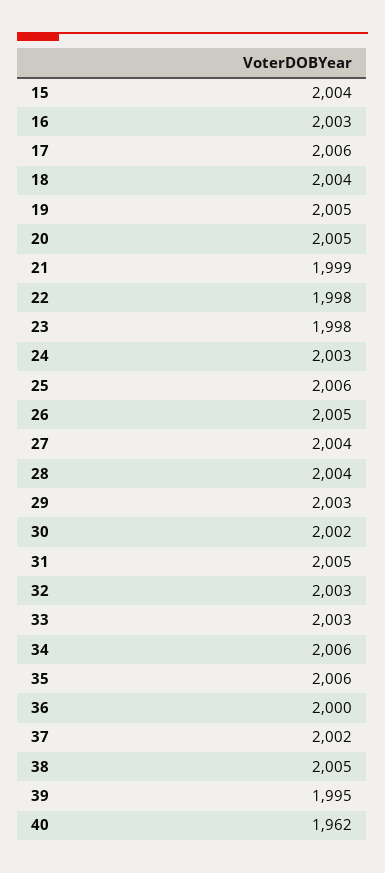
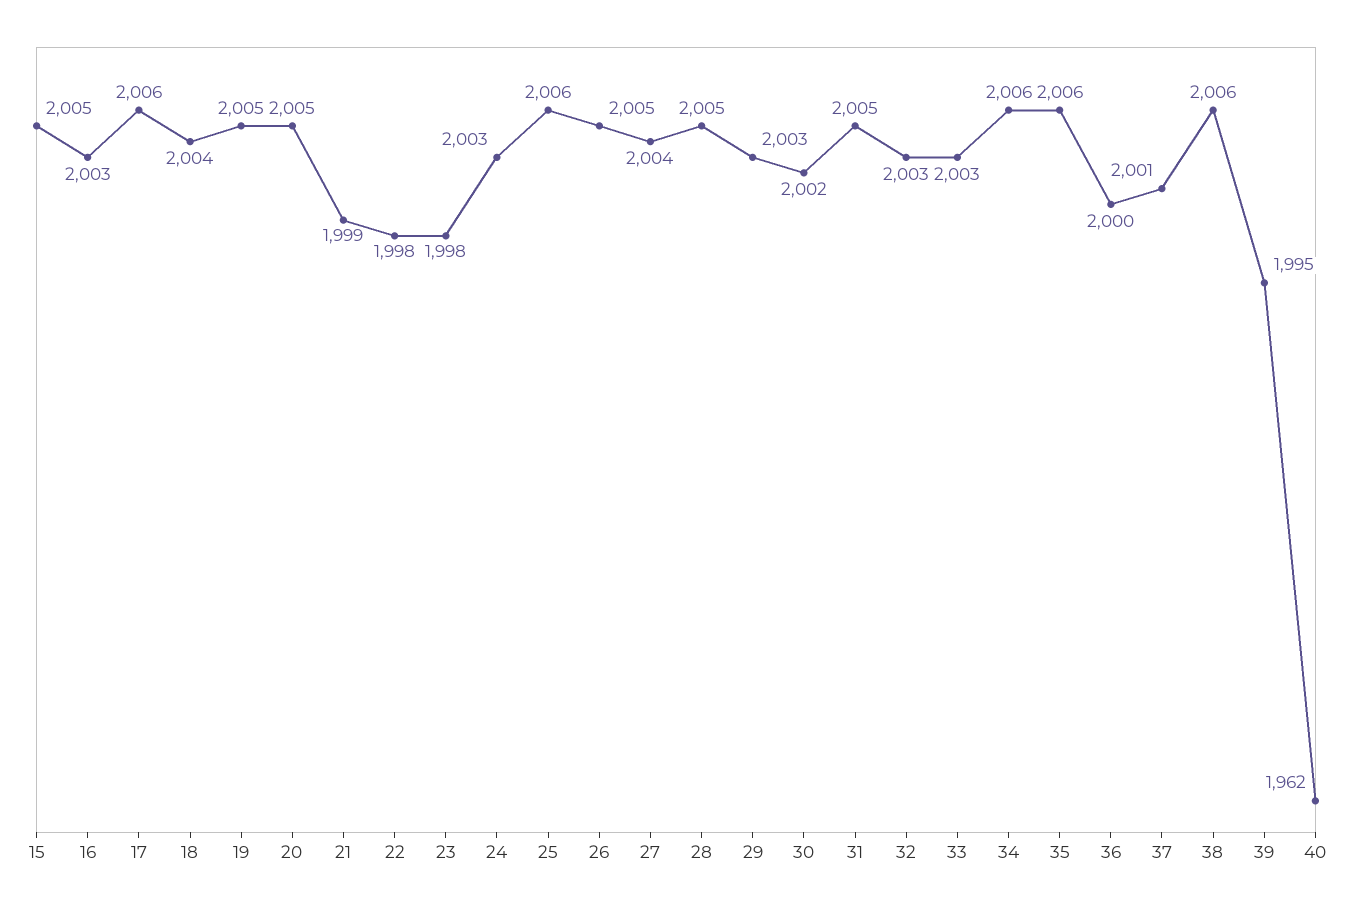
15: 2004 -> 2005
28: 2004 -> 2005
37: 2002 -> 2001
38: 2005 -> 2006

